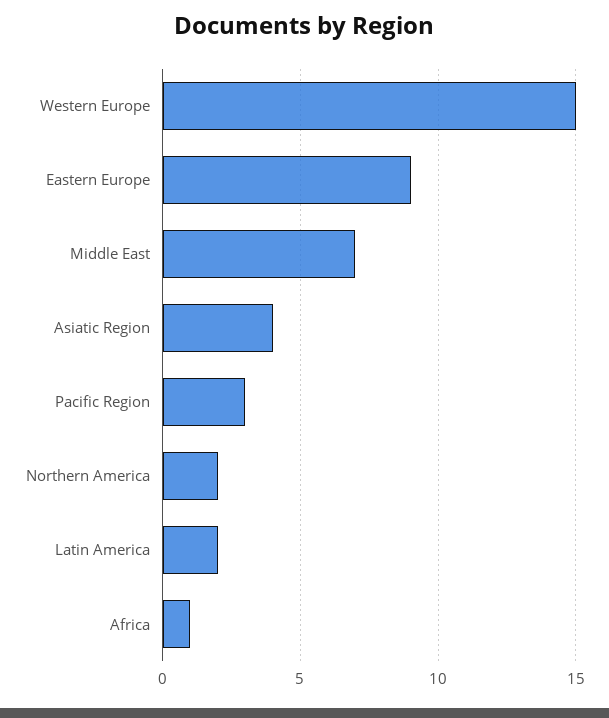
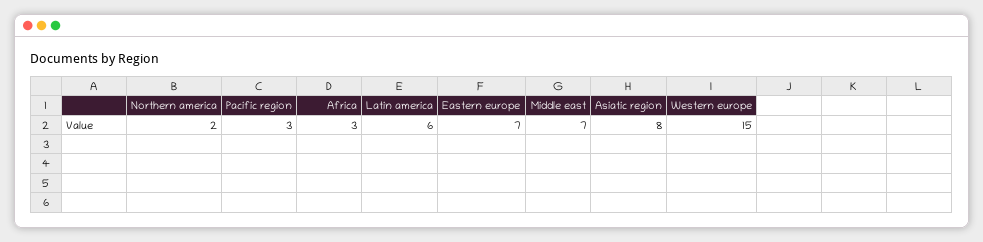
Eastern Europe: 9 -> 7
Asiatic Region: 4 -> 8
Latin America: 2 -> 6
Africa: 1 -> 3

